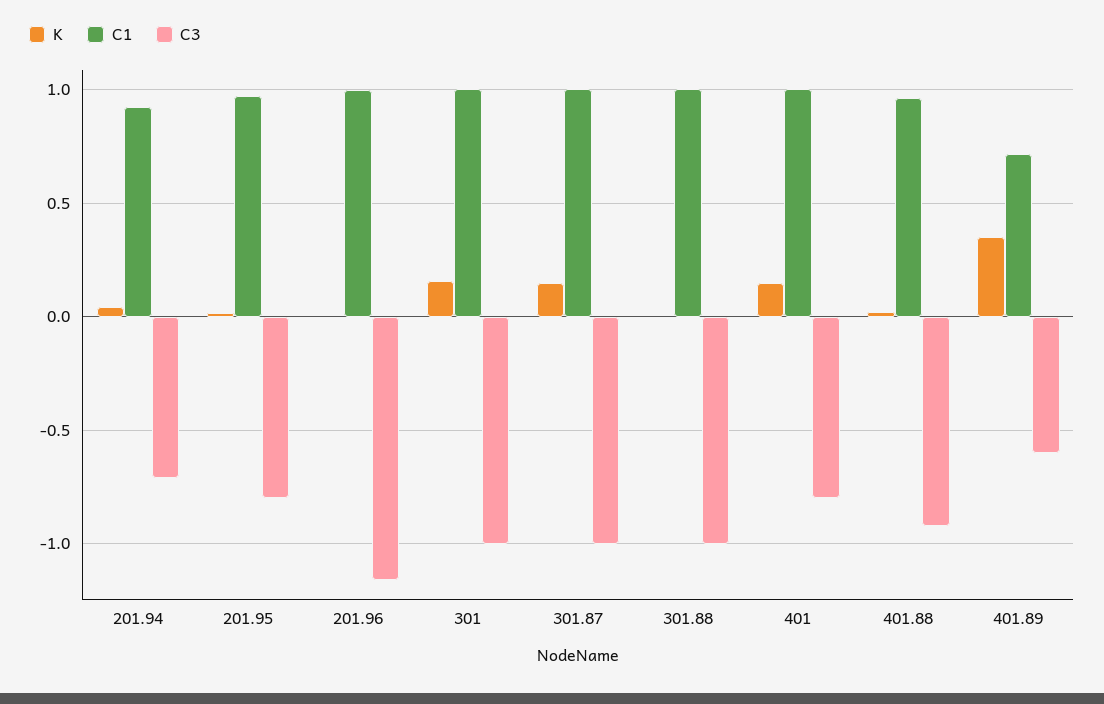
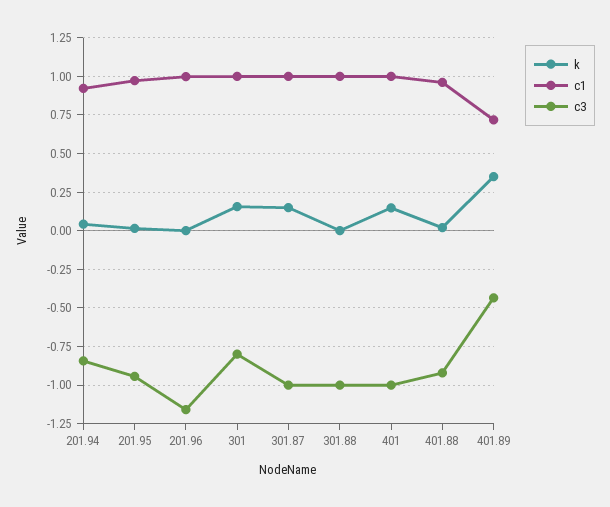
C3, 201.94: -0.7 -> -0.85
C3, 201.95: -0.8 -> -0.95
C3, 301: -1 -> -0.8
C3, 401: -0.8 -> -1
C3, 401.89: -0.6 -> -0.45

